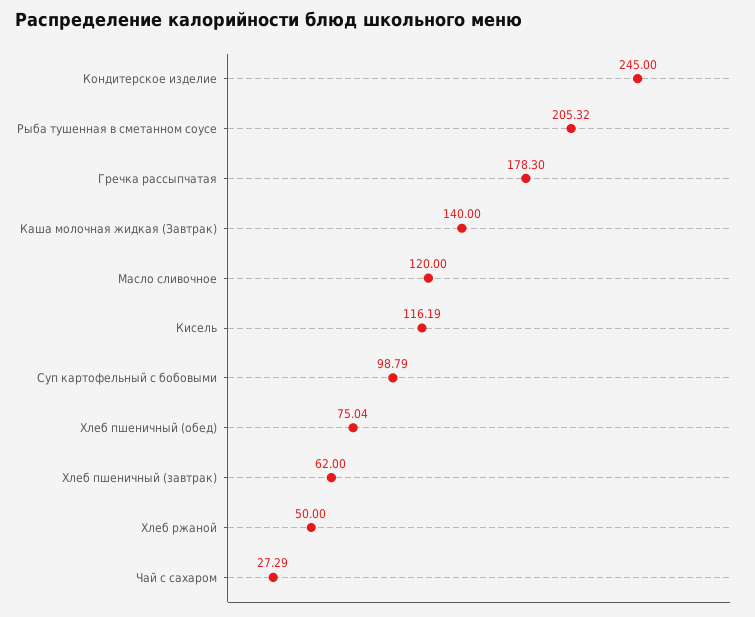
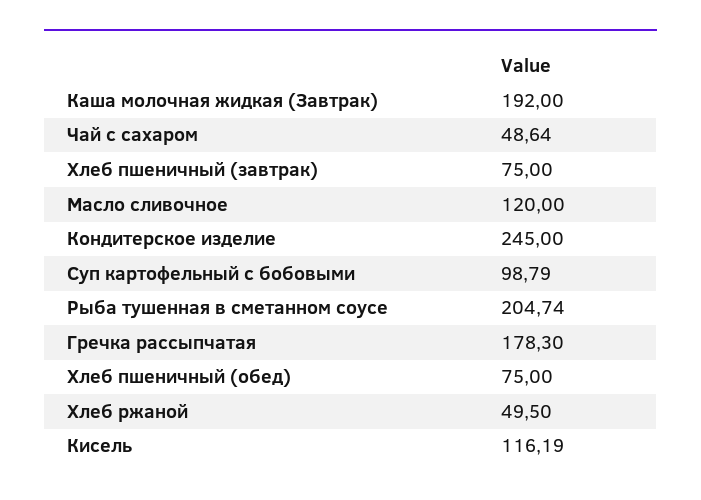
Рыба тушенная в сметанном соусе: 205.32 -> 204.74
Каша молочная жидкая (Завтрак): 140 -> 192
Хлеб пшеничный (обед): 75.04 -> 75
Хлеб пшеничный (завтрак): 62 -> 75
Хлеб ржаной: 50 -> 49.5
Чай с сахаром: 27.29 -> 48.64

